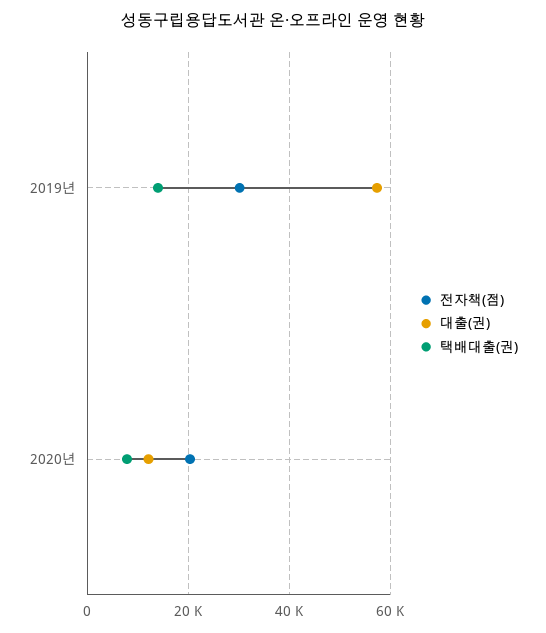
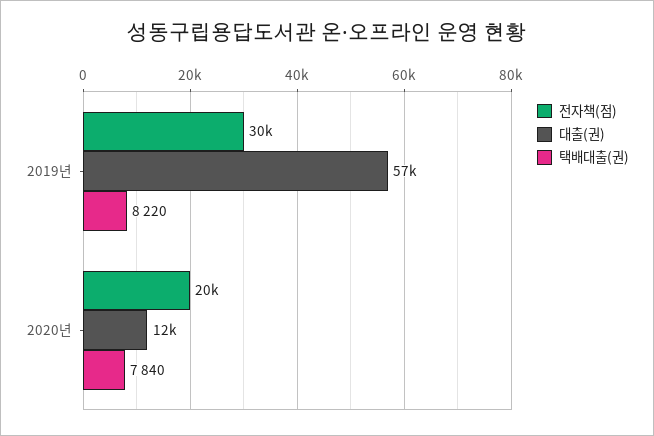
택배대출(권), 2019년: 14000 -> 8220

